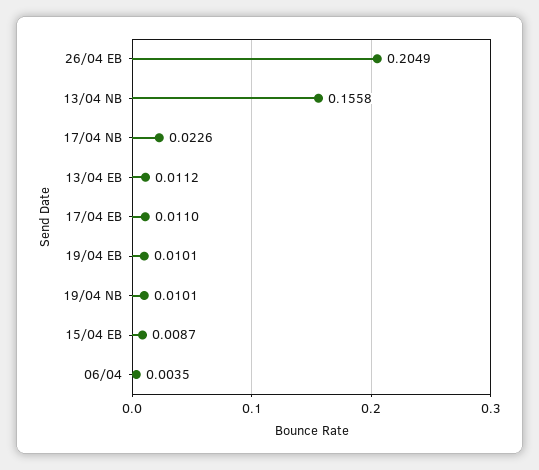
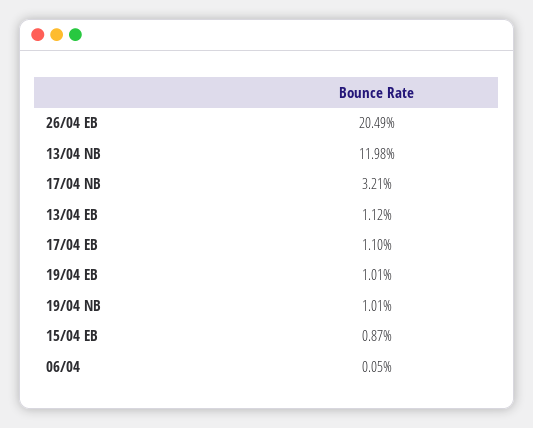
13/04 NB: 0.1558 -> 0.1198
17/04 NB: 0.0226 -> 0.0321
06/04: 0.0035 -> 0.0005

